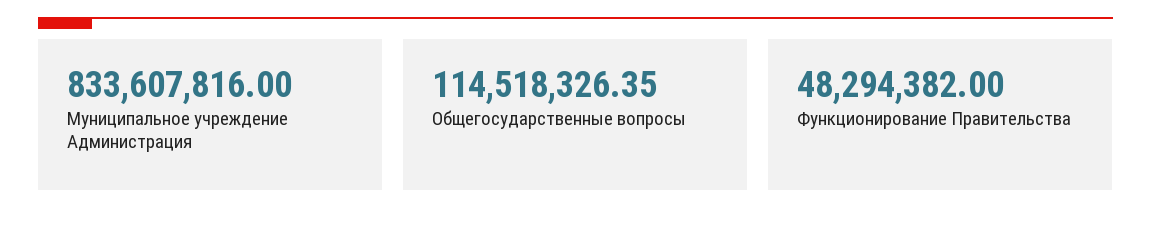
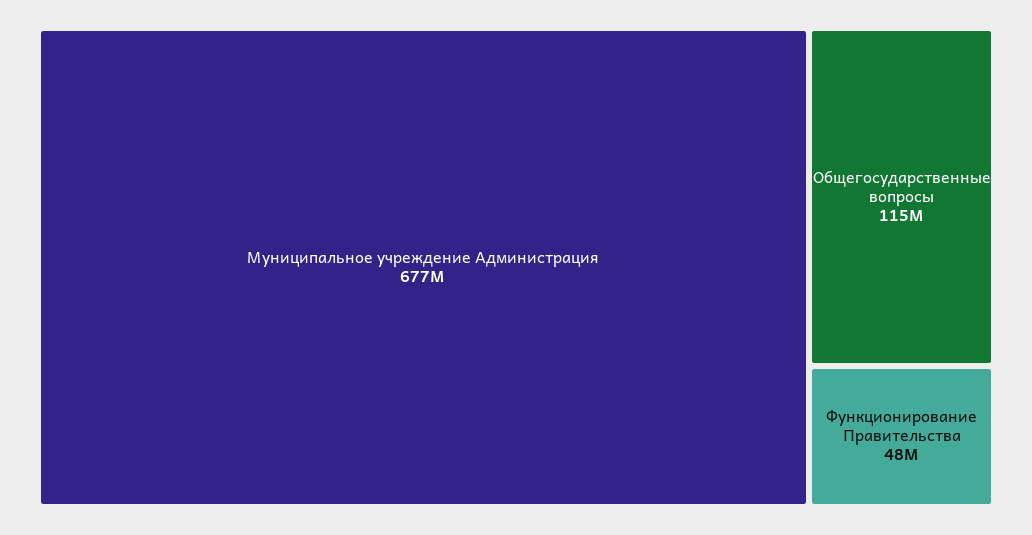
Муниципальное учреждение Администрация: 833607816 -> 677000000

